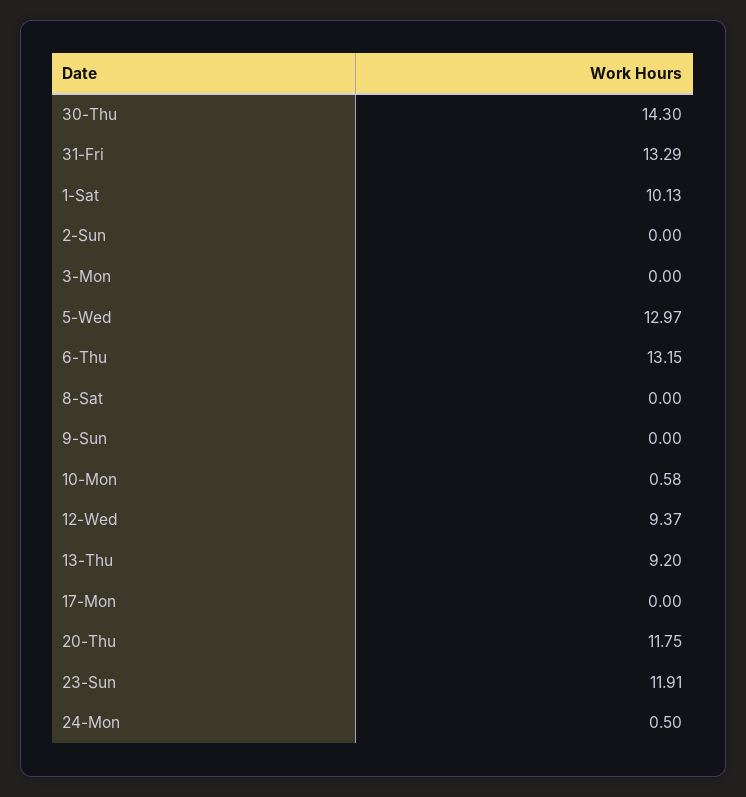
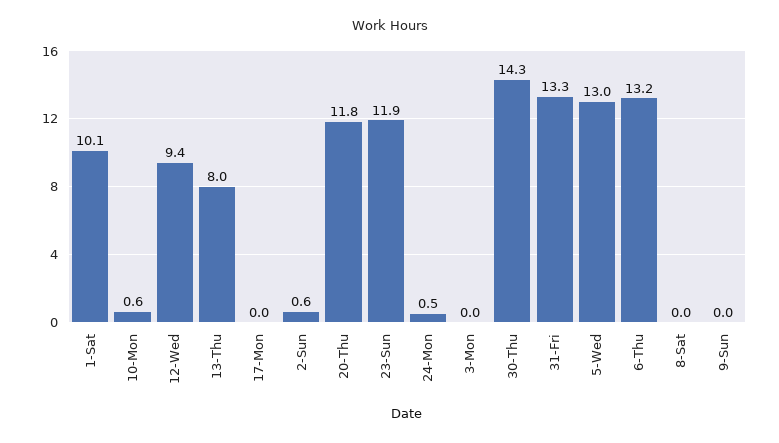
2-Sun: 0 -> 0.6
13-Thu: 9.2 -> 8

